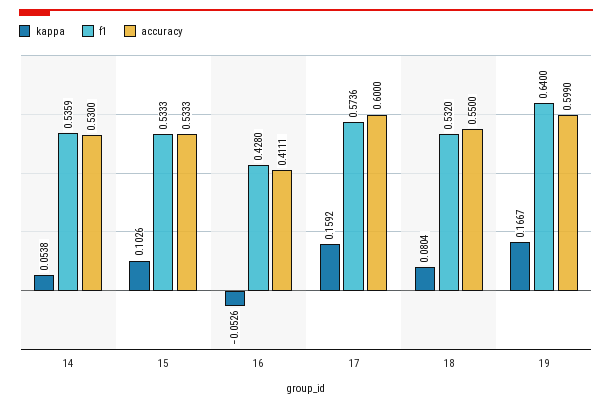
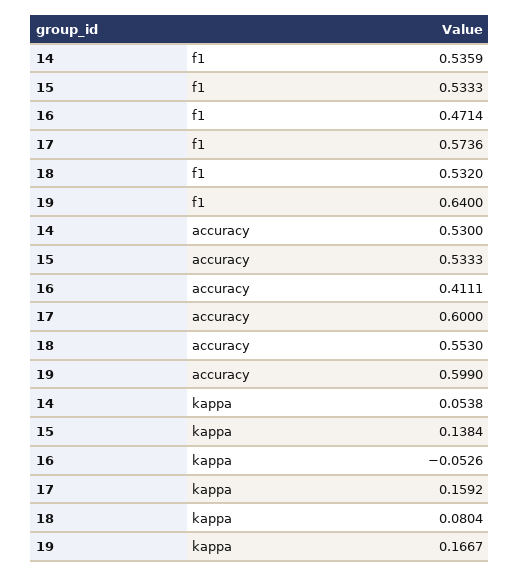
kappa, 15: 0.1026 -> 0.1384
f1, 16: 0.428 -> 0.4714
accuracy, 18: 0.55 -> 0.553

